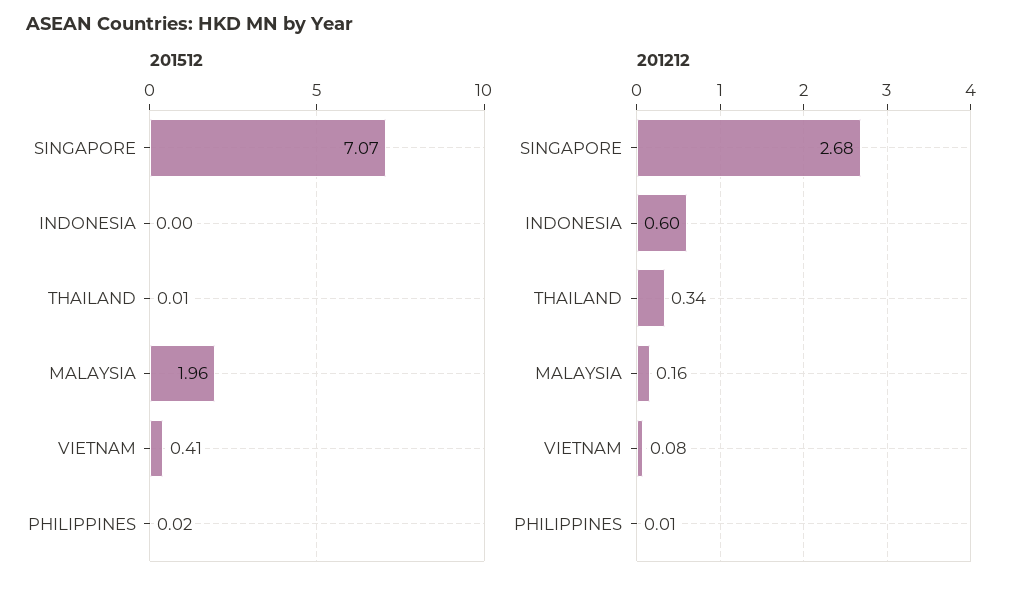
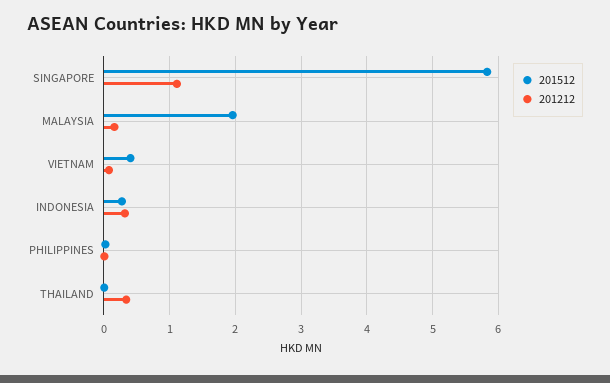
201512, SINGAPORE: 7.07 -> 5.8
201512, INDONESIA: 0 -> 0.3
201212, SINGAPORE: 2.68 -> 1.1
201212, INDONESIA: 0.6 -> 0.3

